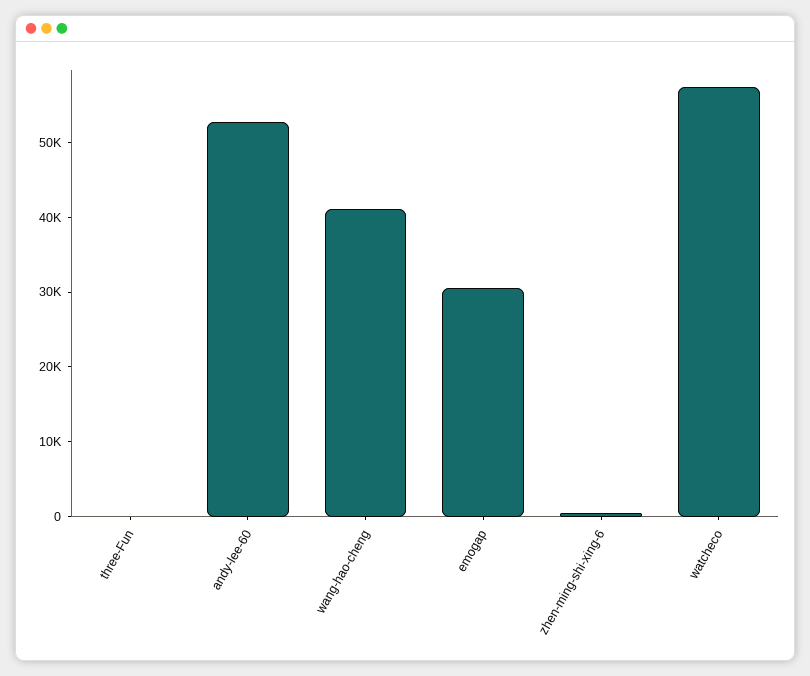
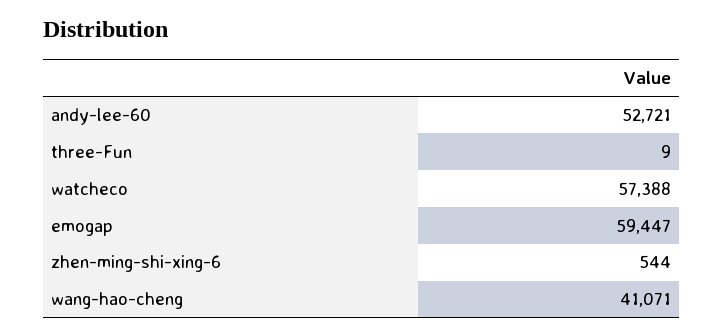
emogap: 30000 -> 59447

